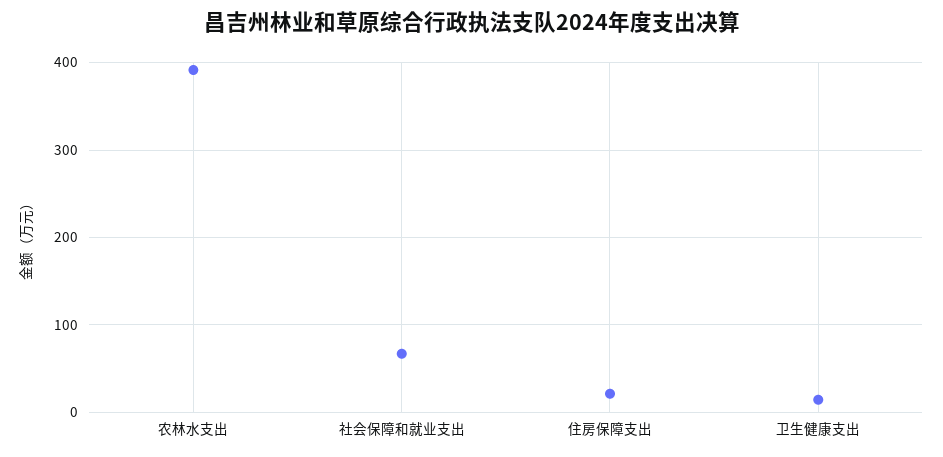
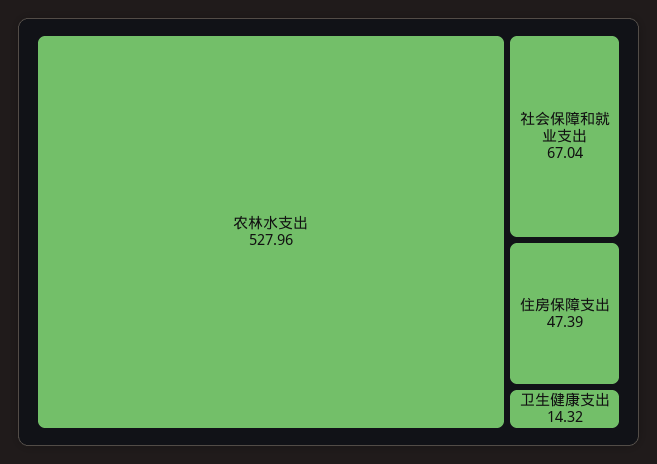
农林水支出: 390 -> 527.96
住房保障支出: 20 -> 47.39

